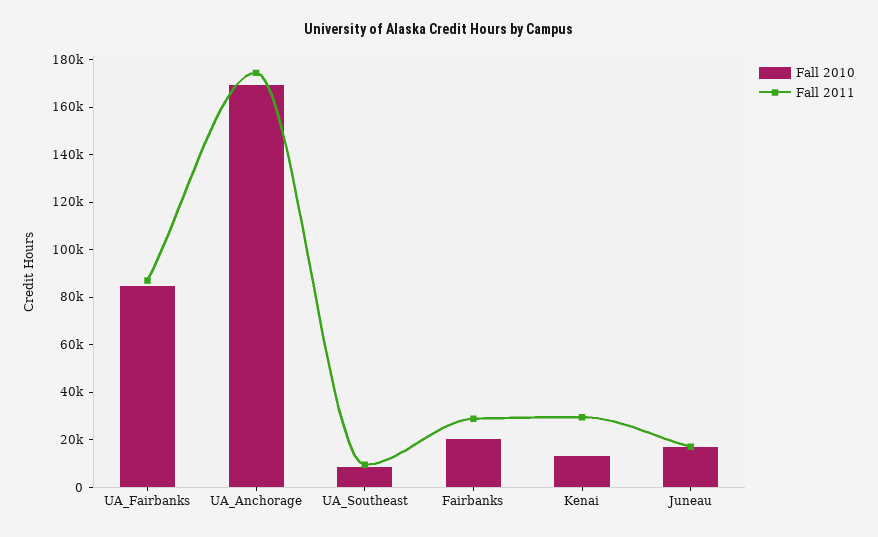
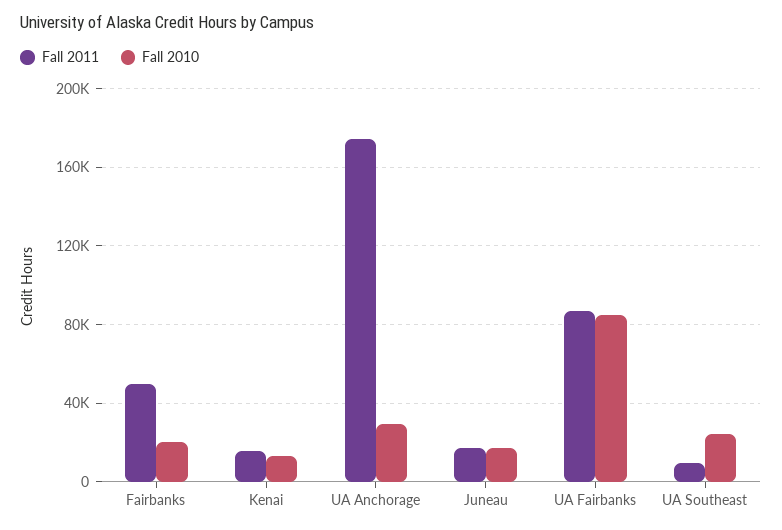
Fall 2010, UA_Anchorage: 170000 -> 30000
Fall 2010, UA_Southeast: 10000 -> 25000
Fall 2011, Fairbanks: 30000 -> 50000
Fall 2011, Kenai: 30000 -> 15000

